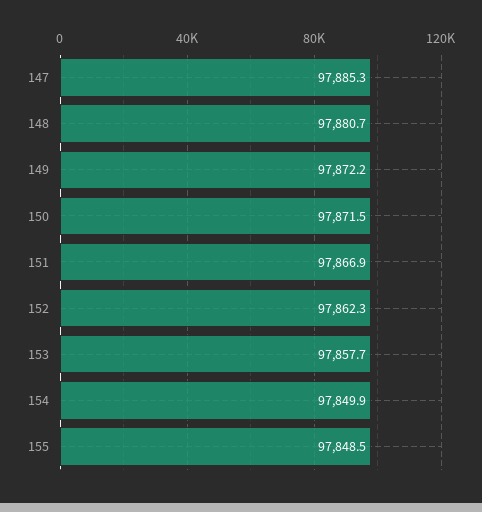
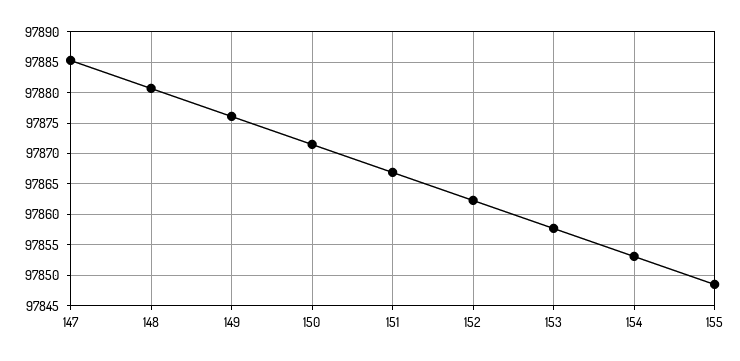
149: 97872.2 -> 97876
154: 97849.9 -> 97853

